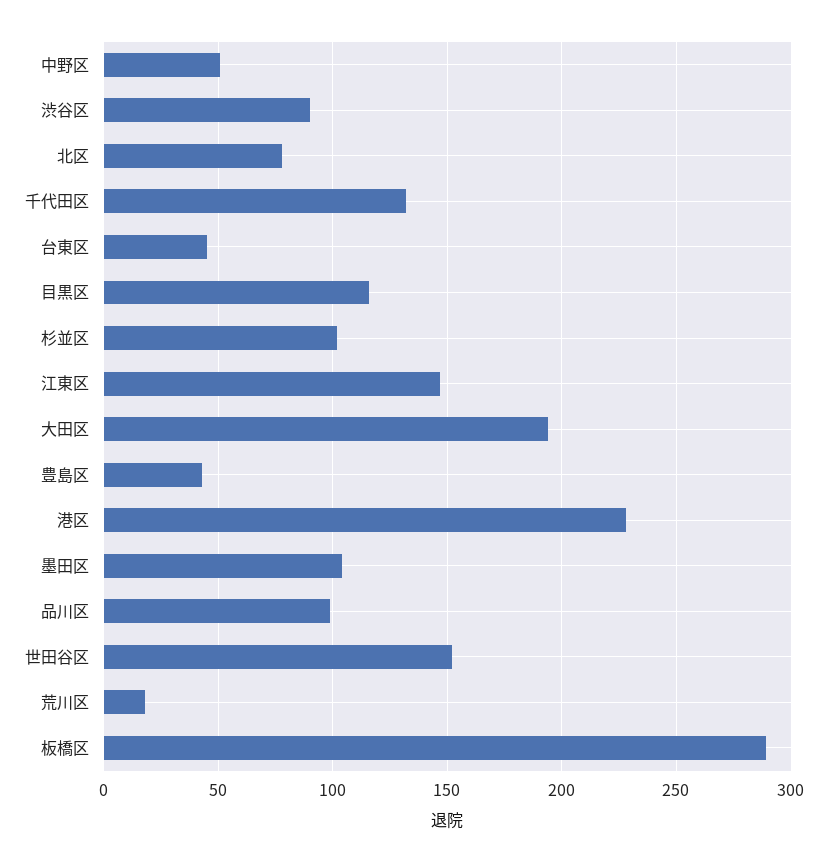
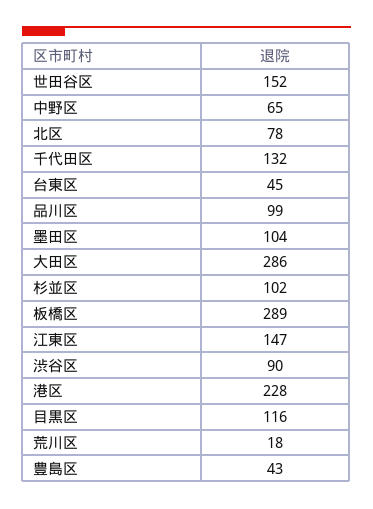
中野区: 50 -> 65
大田区: 195 -> 286

